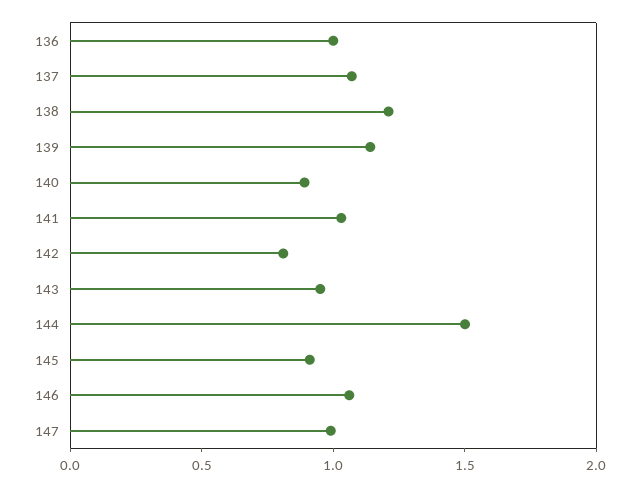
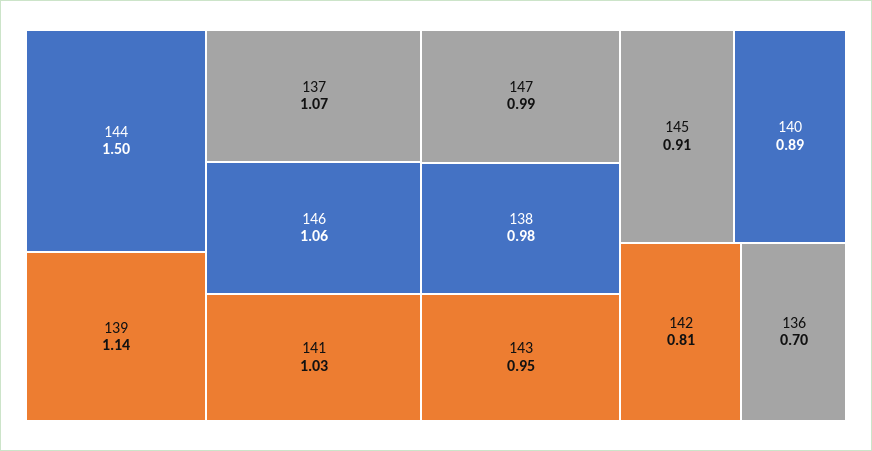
136: 1 -> 0.7
138: 1.2 -> 0.98

